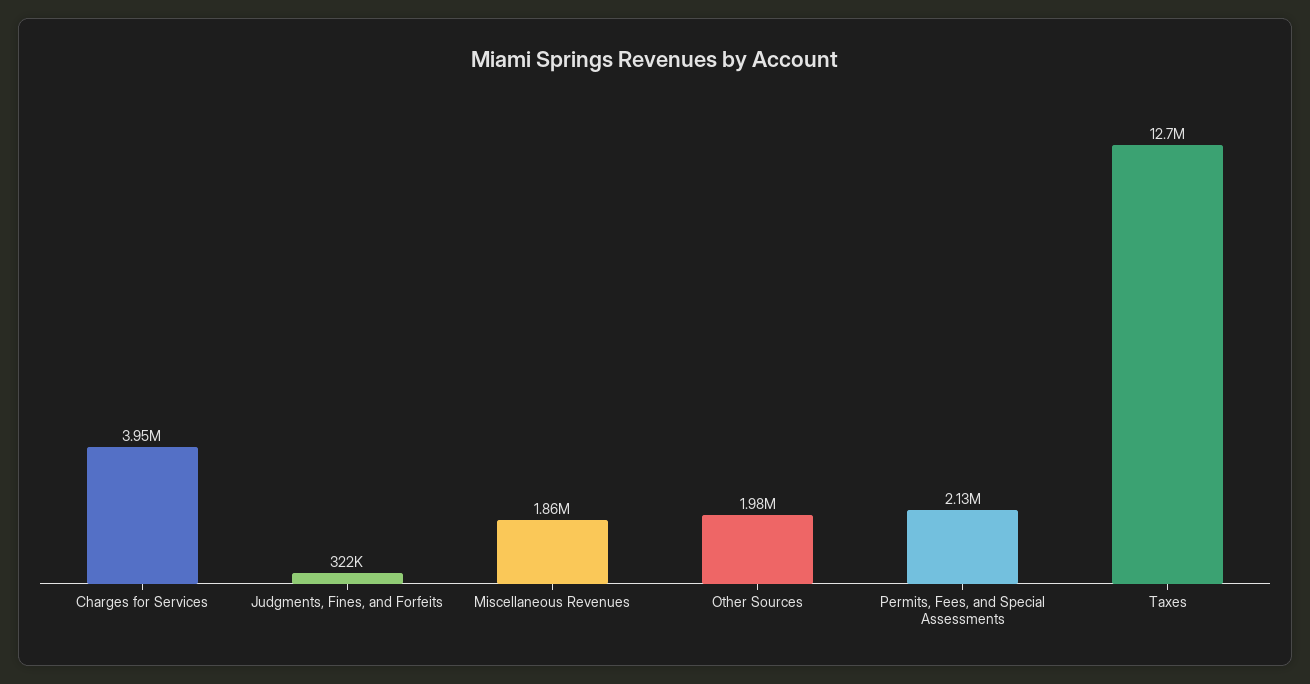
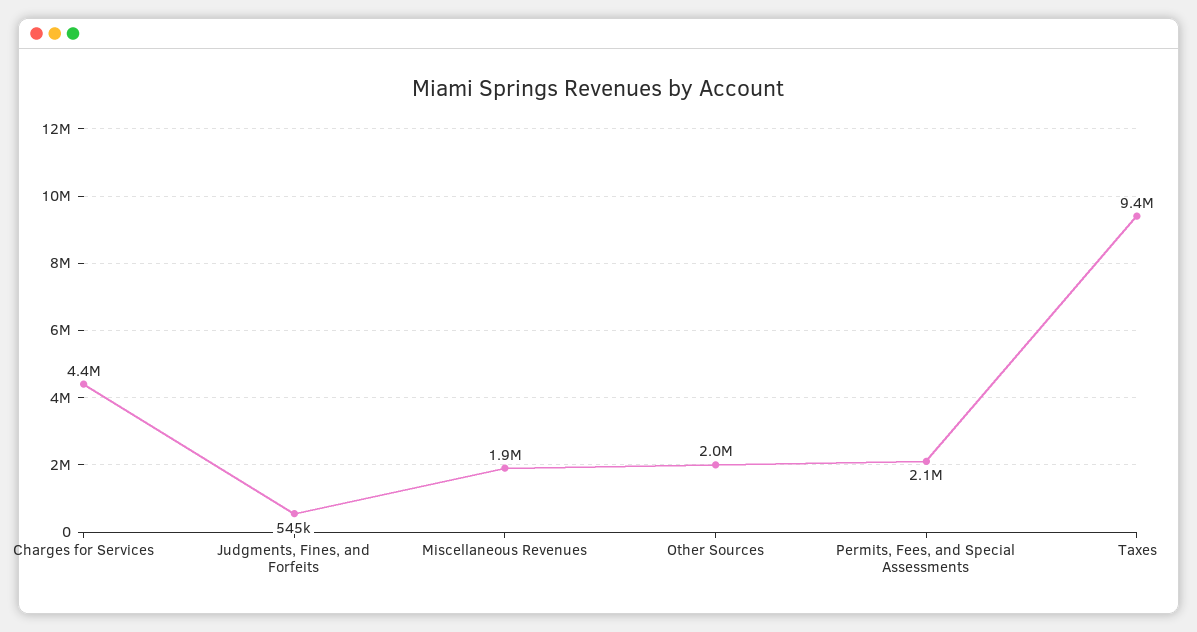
Charges for Services: 3950000 -> 4400000
Judgments, Fines, and Forfeits: 322000 -> 545000
Taxes: 12700000 -> 9400000

